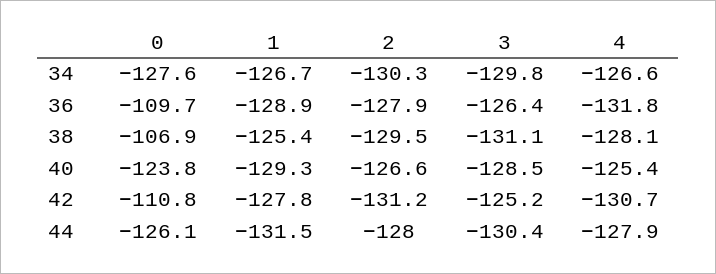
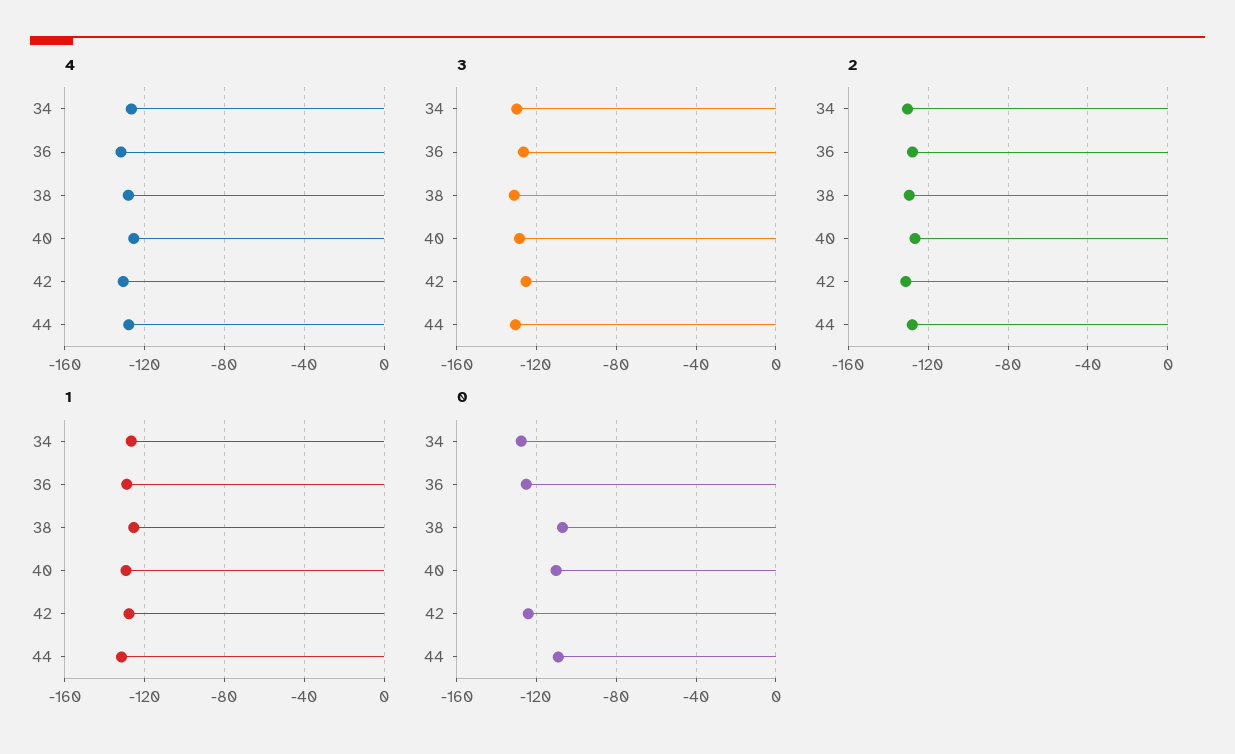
0, 36: -109.7 -> -125
0, 40: -123.8 -> -110
0, 42: -110.8 -> -125
0, 44: -126.1 -> -110

